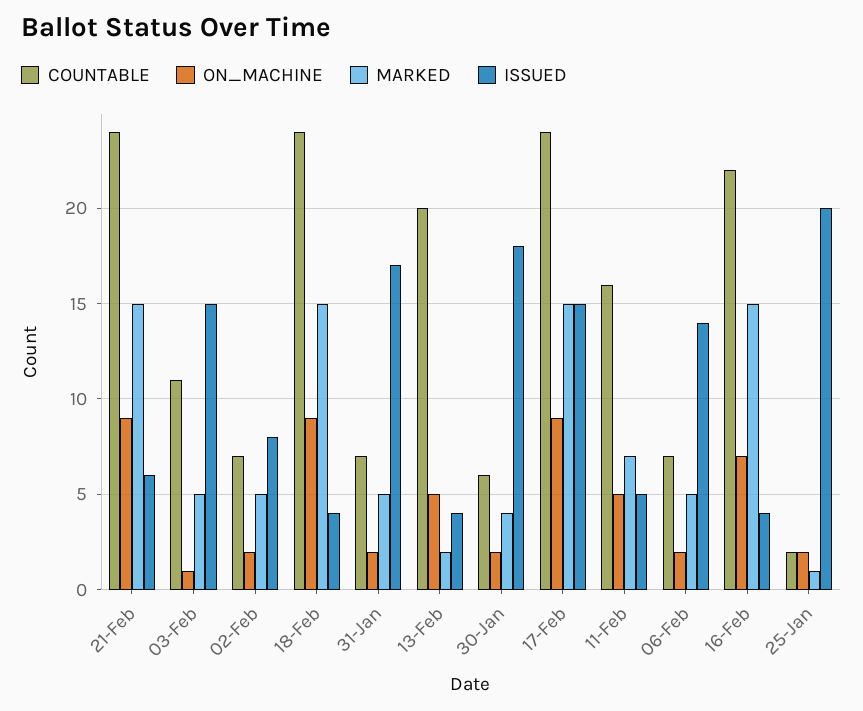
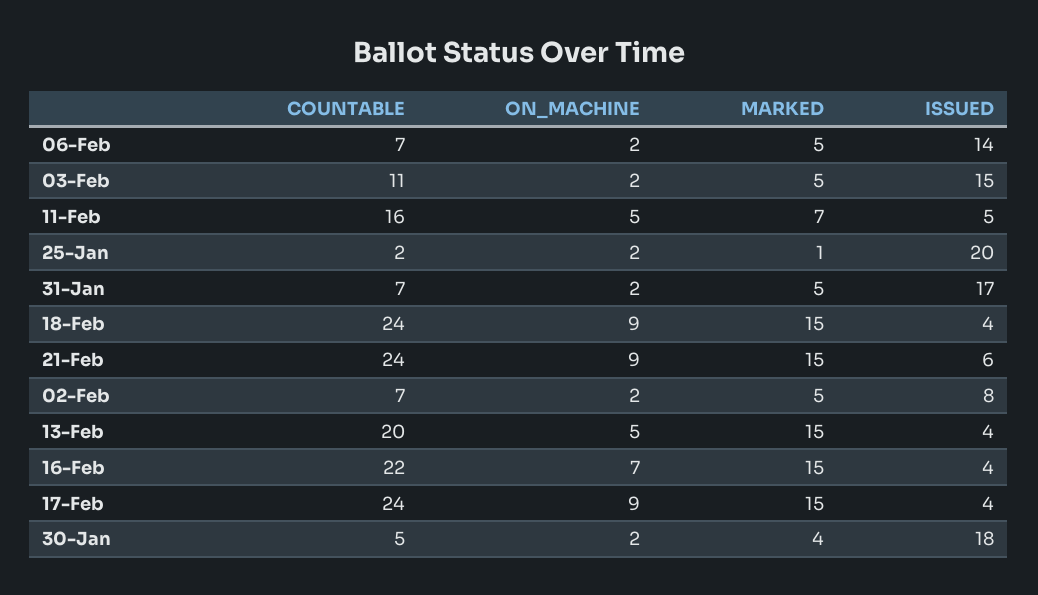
ON_MACHINE, 03-Feb: 1 -> 2
MARKED, 13-Feb: 2 -> 15
COUNTABLE, 30-Jan: 6 -> 5
ISSUED, 17-Feb: 15 -> 4

